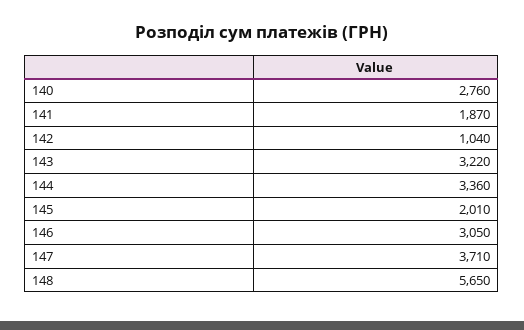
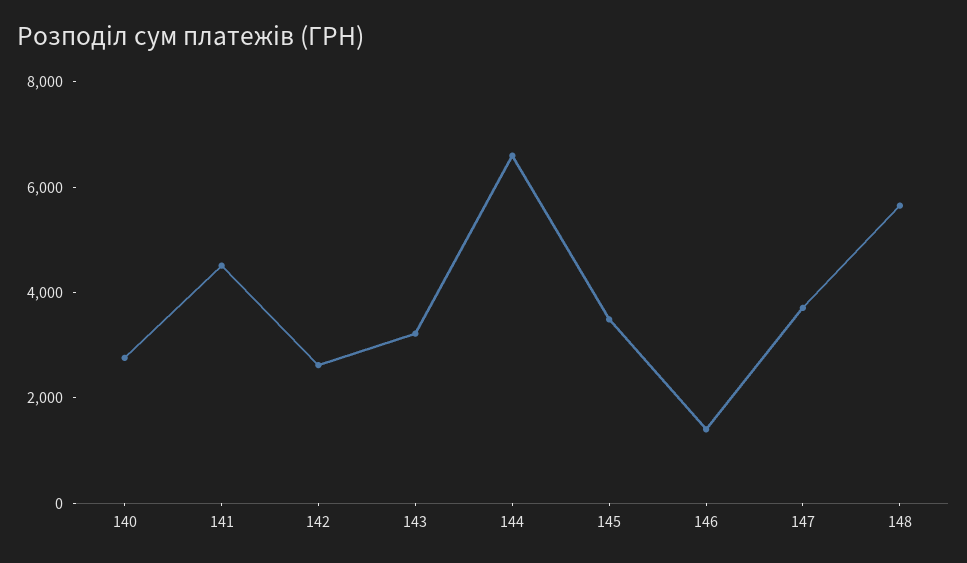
141: 1870 -> 4500
142: 1040 -> 2500
144: 3360 -> 6500
145: 2010 -> 3500
146: 3050 -> 1500

